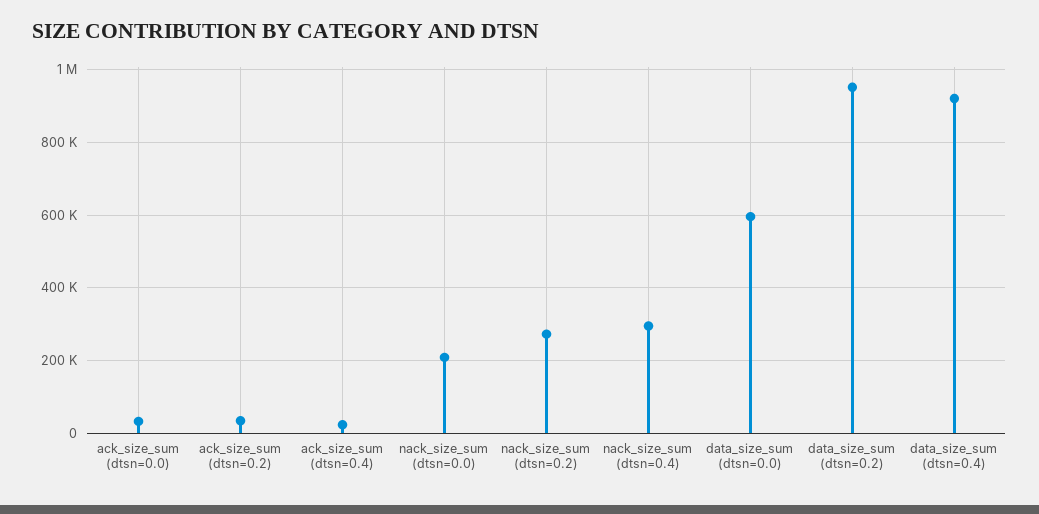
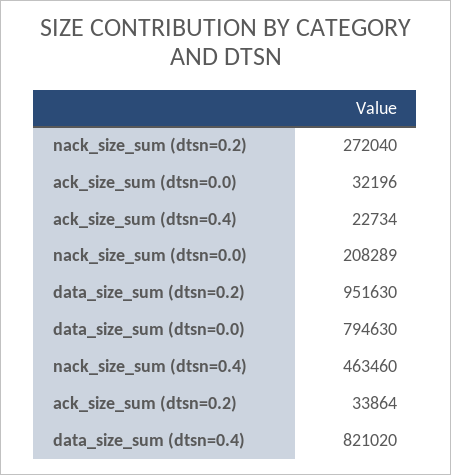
nack_size_sum (dtsn=0.4): 300000 -> 463460
data_size_sum (dtsn=0.0): 600000 -> 794630
data_size_sum (dtsn=0.4): 920000 -> 821020

